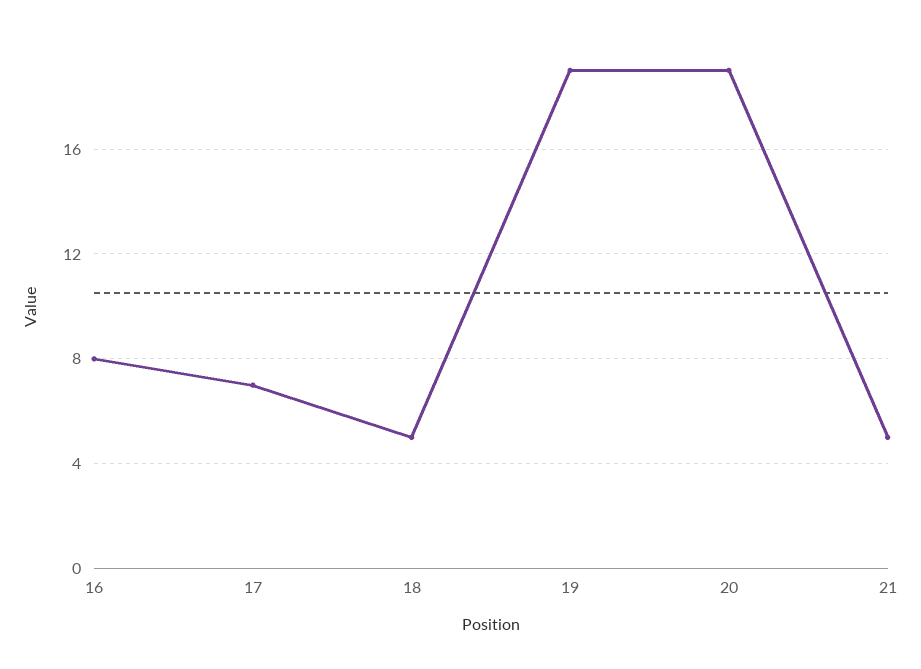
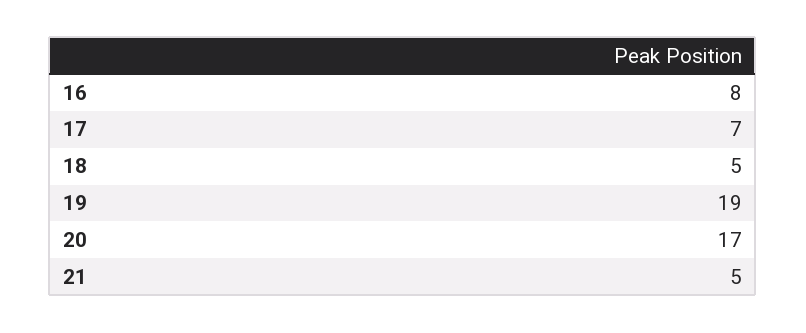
20: 19 -> 17

